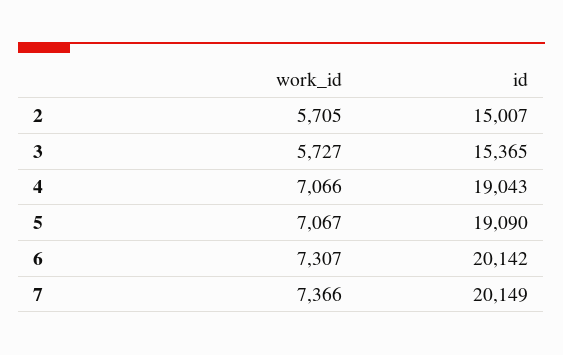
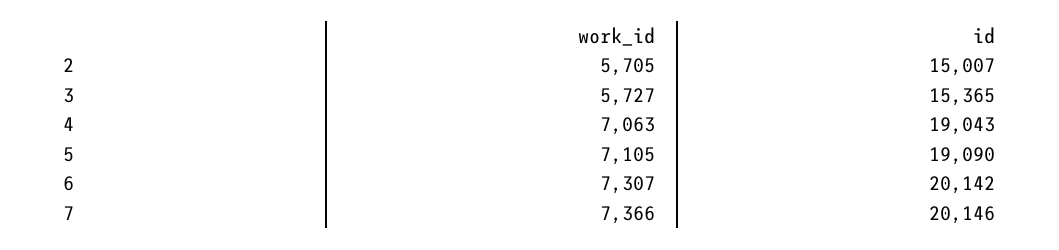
work_id, 4: 7066 -> 7063
work_id, 5: 7067 -> 7105
id, 7: 20149 -> 20146

